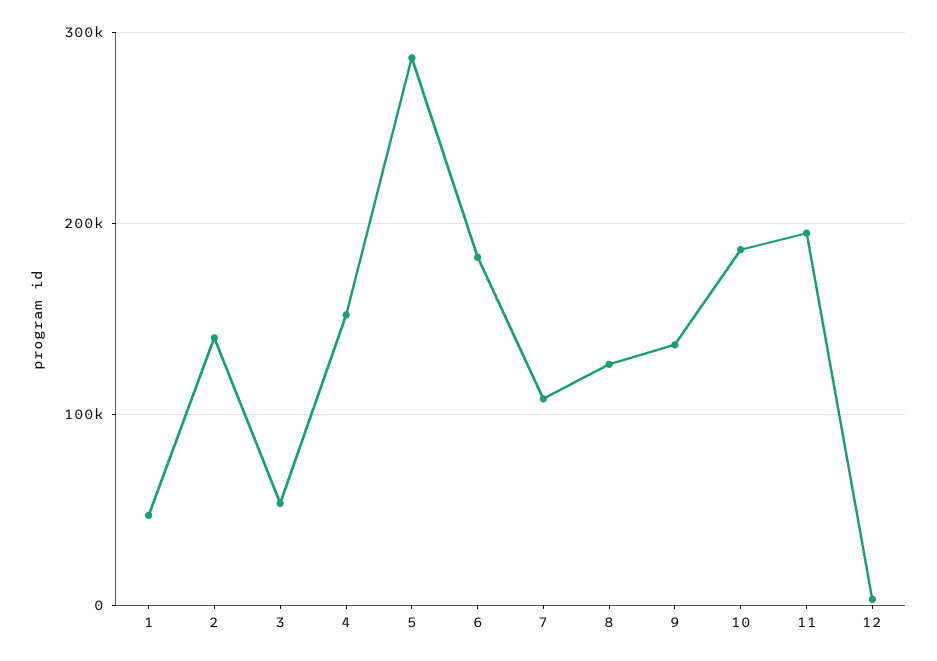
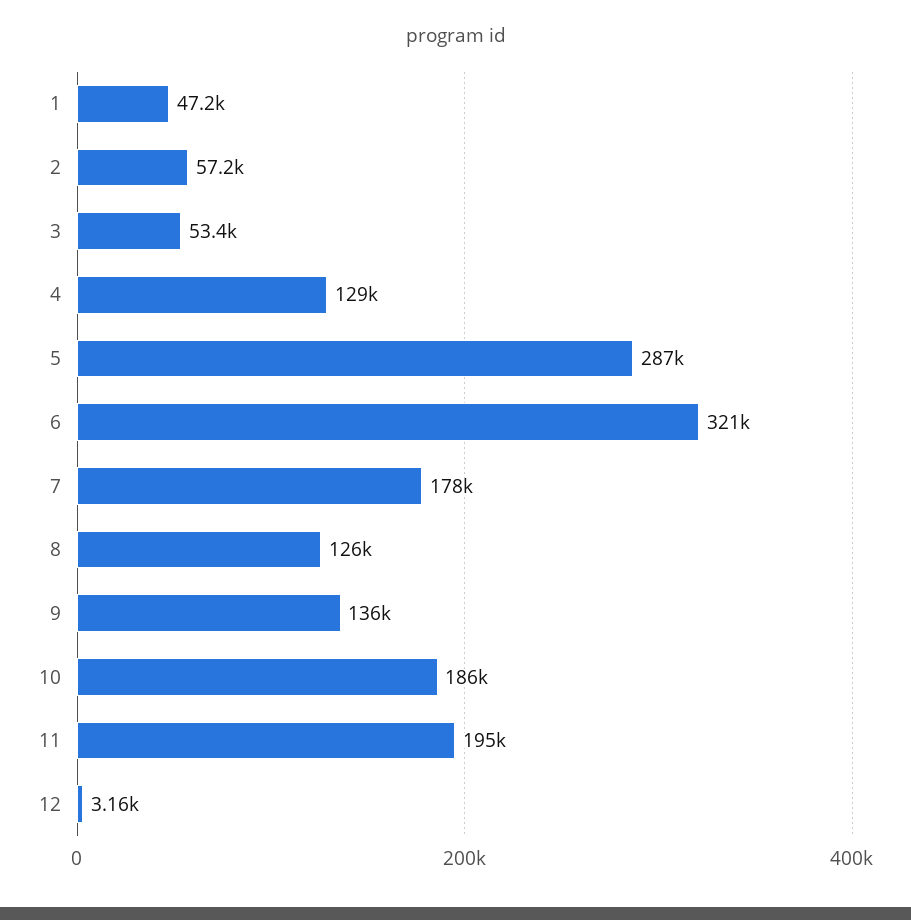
2: 140000 -> 57200
4: 150000 -> 129000
6: 180000 -> 321000
7: 110000 -> 178000

